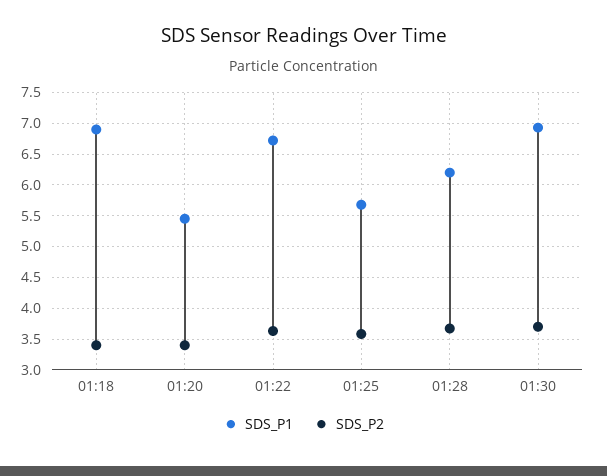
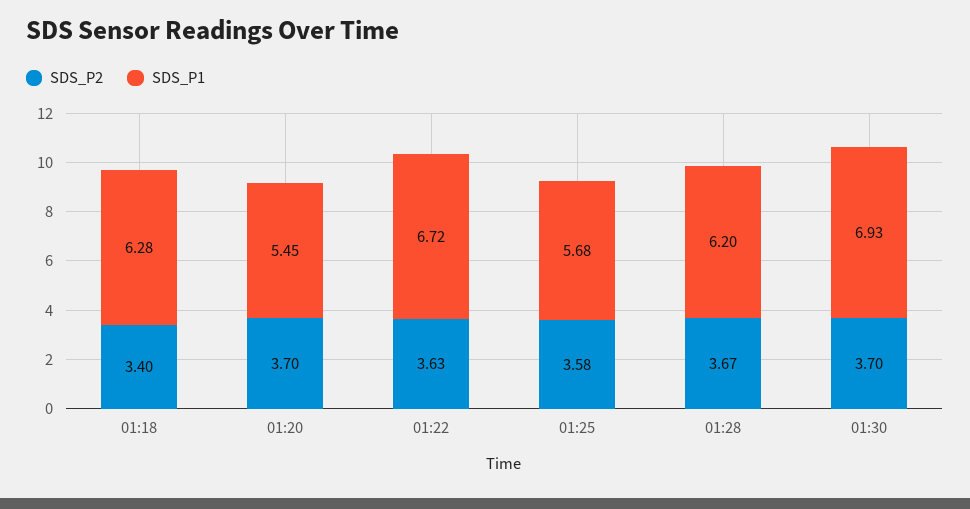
SDS_P1, 01:18: 6.9 -> 6.28
SDS_P2, 01:20: 3.4 -> 3.7

